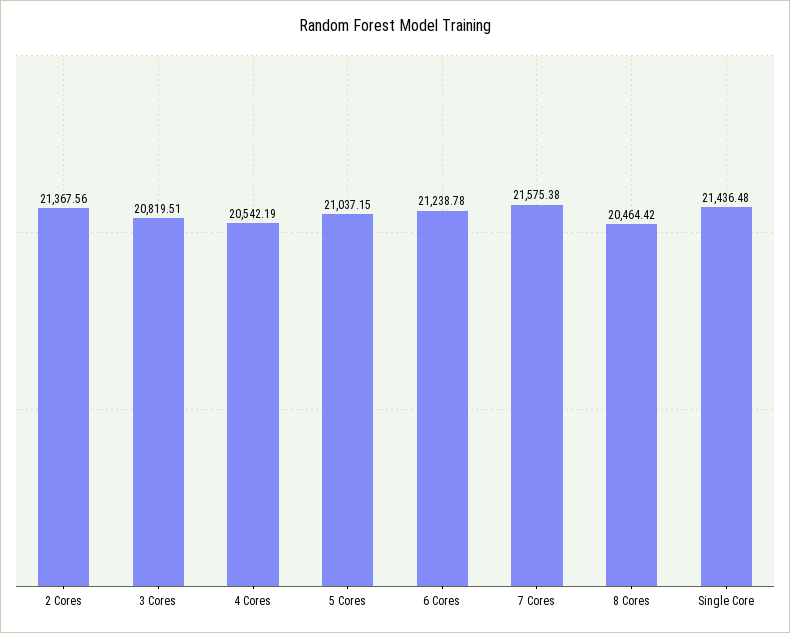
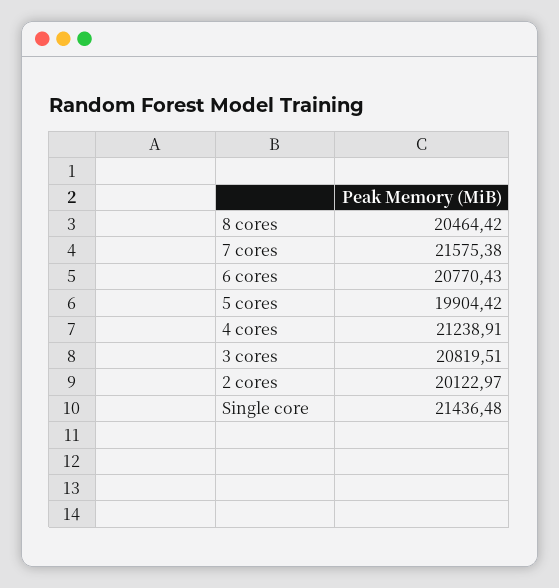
2 Cores: 21367.56 -> 20122.97
4 Cores: 20542.19 -> 21238.91
5 Cores: 21037.15 -> 19904.42
6 Cores: 21238.78 -> 20770.43

